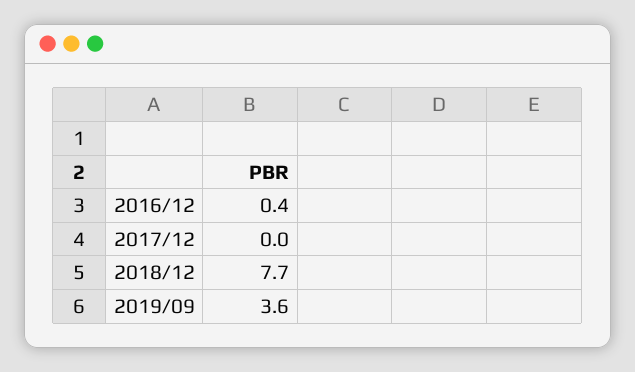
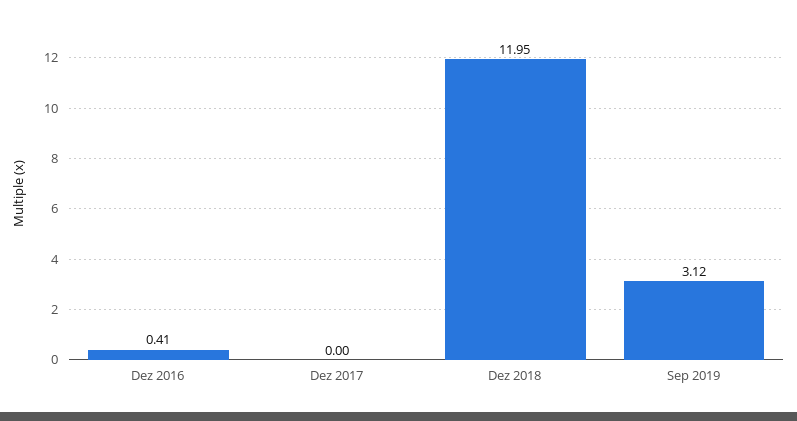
2018/12: 7.7 -> 11.95
2019/09: 3.6 -> 3.12

